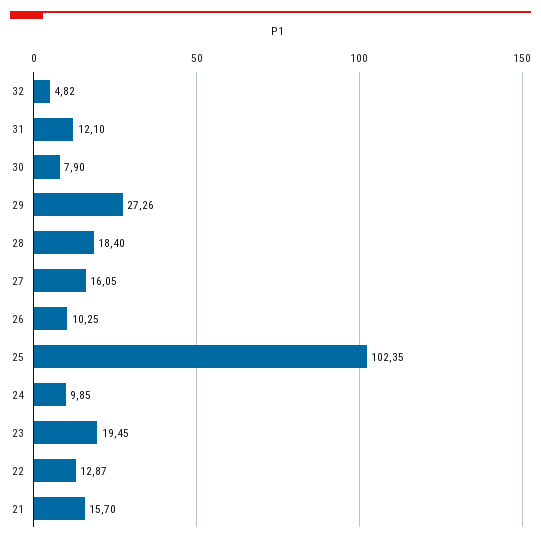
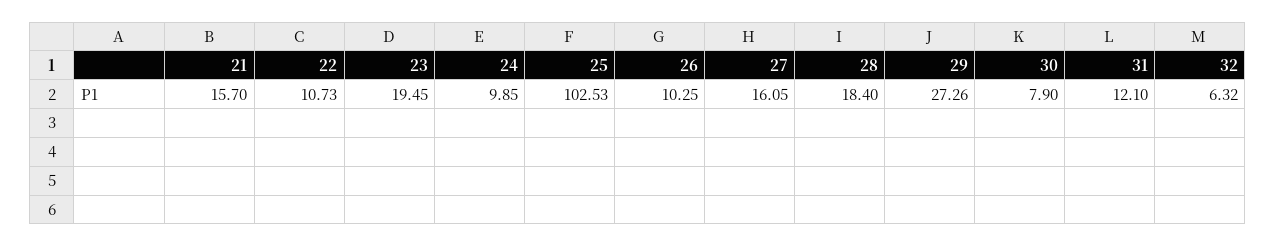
32: 4.82 -> 6.32
25: 102.35 -> 102.53
22: 12.87 -> 10.73

